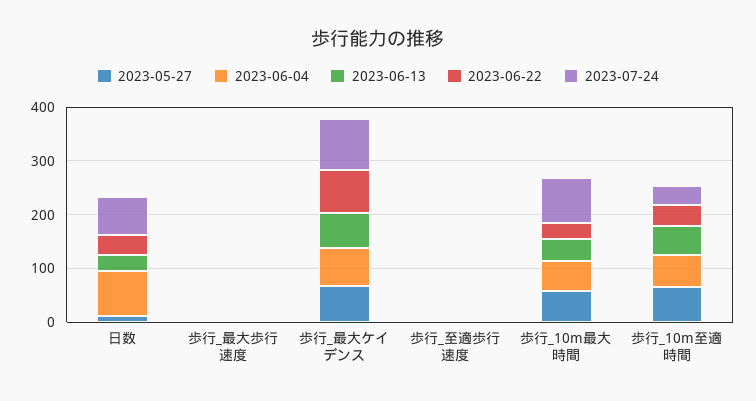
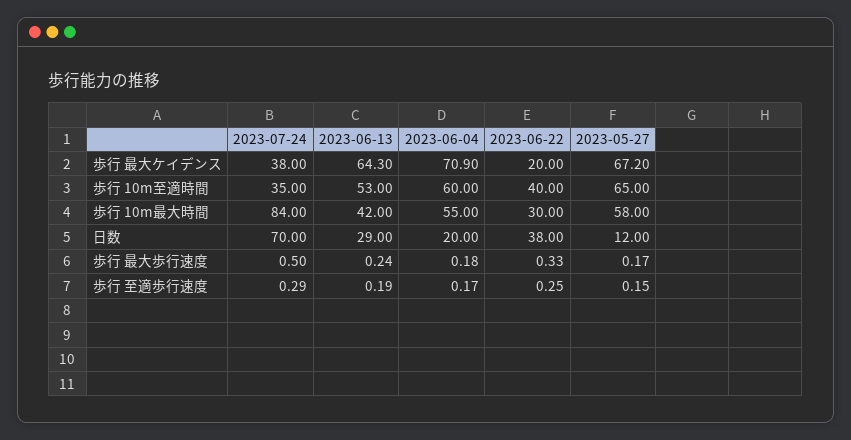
2023-06-04, 日数: 80 -> 20
2023-06-22, 歩行_最大ケイデンス: 80 -> 20
2023-07-24, 歩行_最大ケイデンス: 100 -> 38

